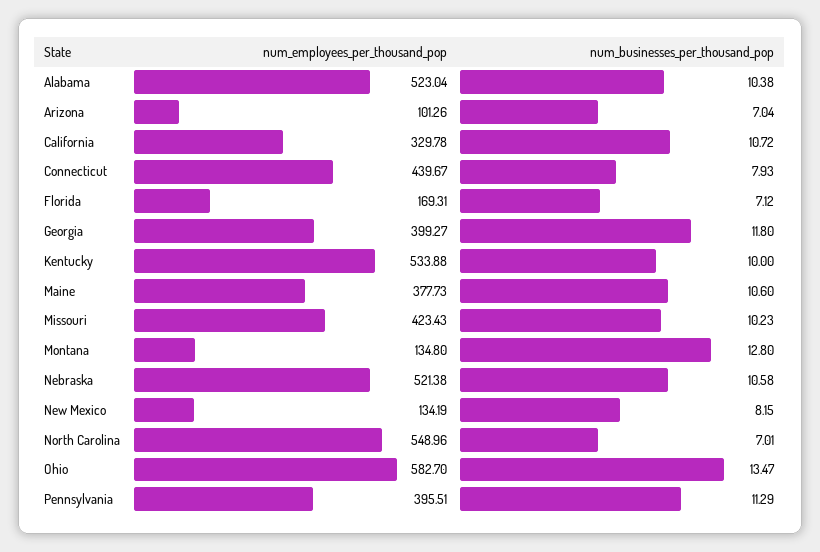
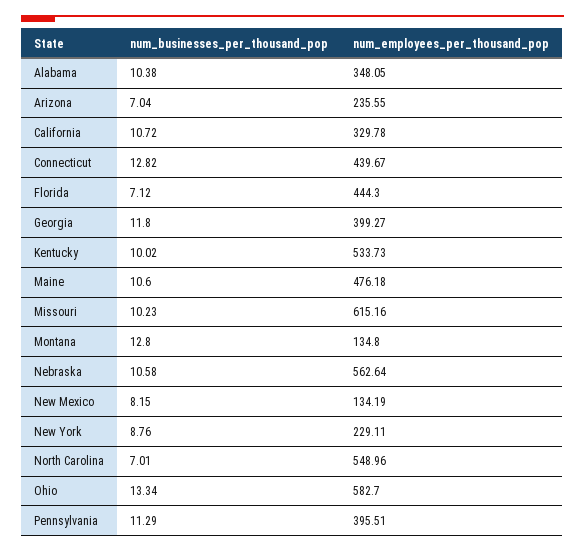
num_employees_per_thousand_pop, Alabama: 523.04 -> 348.05
num_employees_per_thousand_pop, Arizona: 101.26 -> 235.55
num_businesses_per_thousand_pop, Connecticut: 7.93 -> 12.82
num_employees_per_thousand_pop, Florida: 169.31 -> 444.3
num_employees_per_thousand_pop, Kentucky: 533.88 -> 533.73
num_businesses_per_thousand_pop, Kentucky: 10 -> 10.02
num_employees_per_thousand_pop, Maine: 377.73 -> 476.18
num_employees_per_thousand_pop, Missouri: 423.43 -> 615.16
num_employees_per_thousand_pop, Nebraska: 521.38 -> 562.64
num_businesses_per_thousand_pop, Ohio: 13.47 -> 13.34
num_businesses_per_thousand_pop, New York: none -> 8.76
num_employees_per_thousand_pop, New York: none -> 229.11

